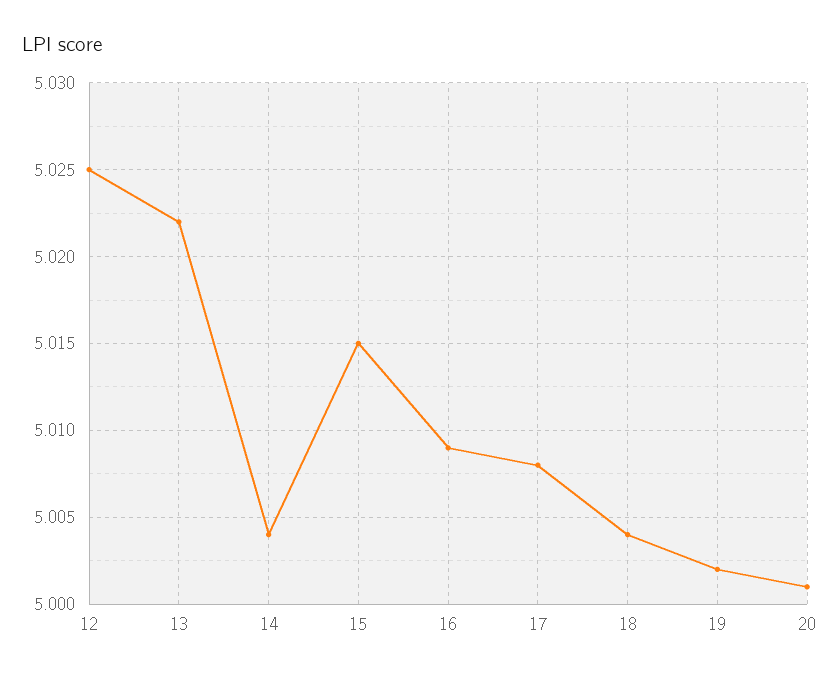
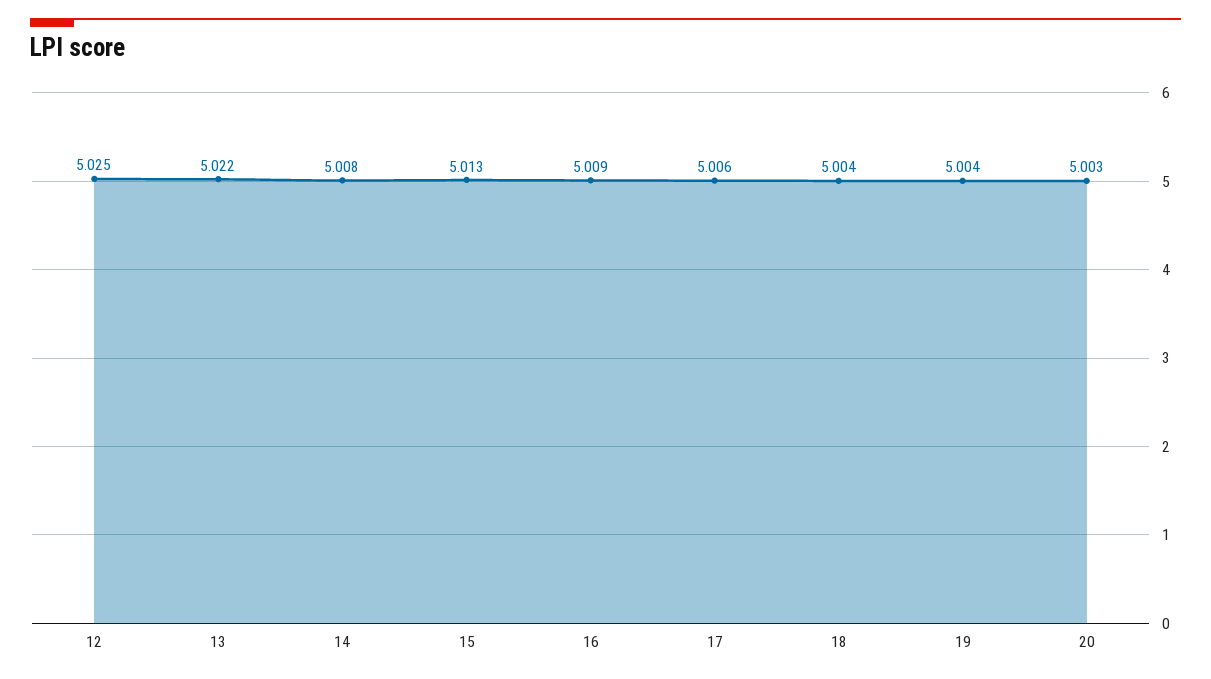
14: 5.004 -> 5.008
15: 5.015 -> 5.013
17: 5.008 -> 5.006
19: 5.002 -> 5.004
20: 5.001 -> 5.003

